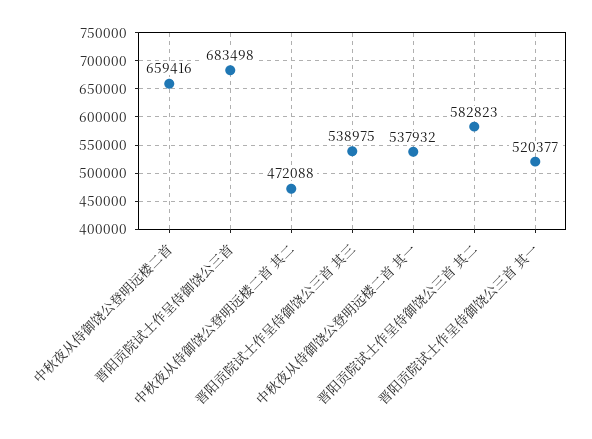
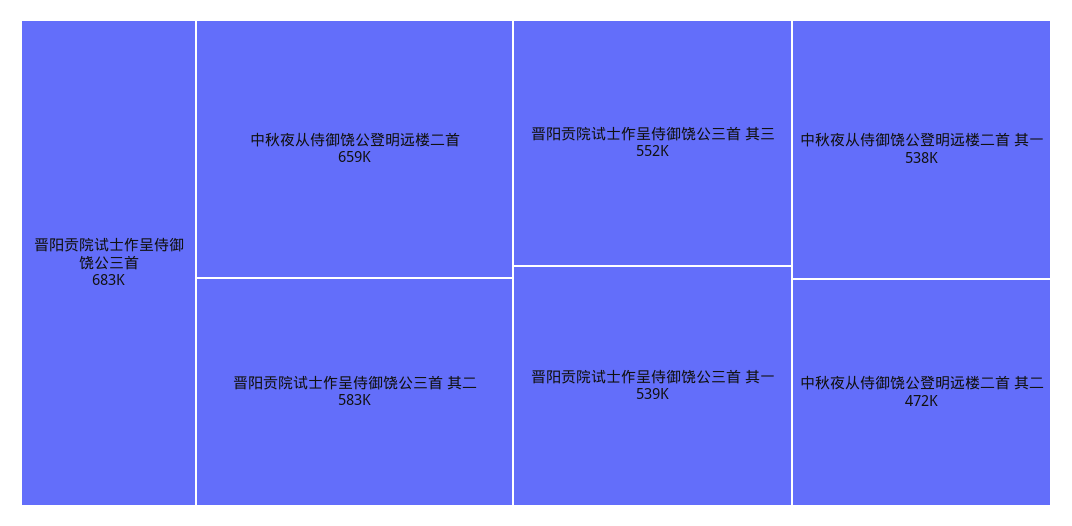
晋阳贡院试士作呈侍御饶公三首 其三: 538975 -> 552000
晋阳贡院试士作呈侍御饶公三首 其一: 520377 -> 539000

